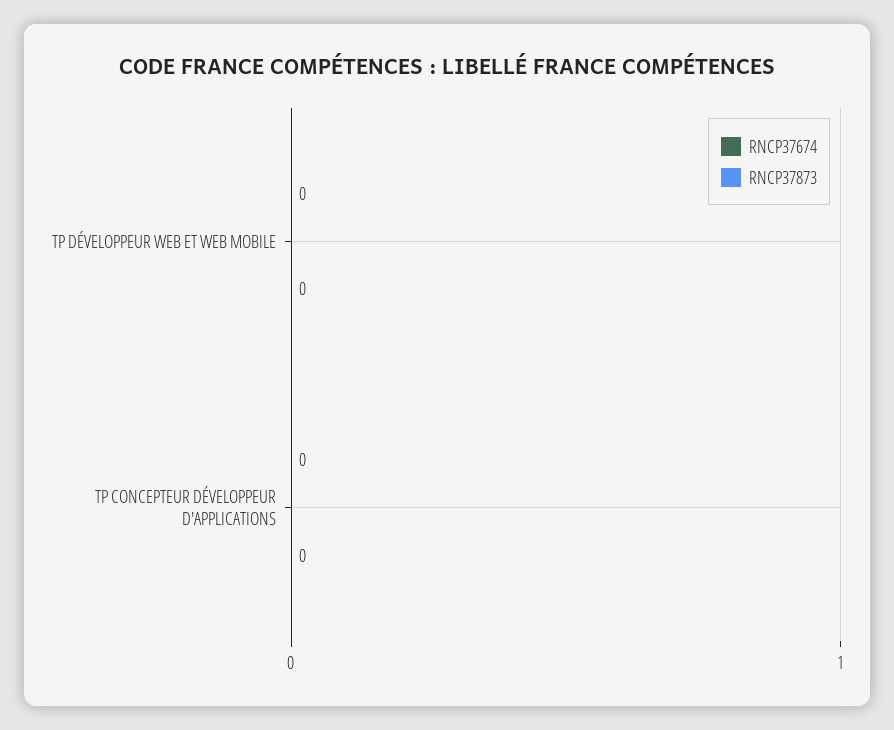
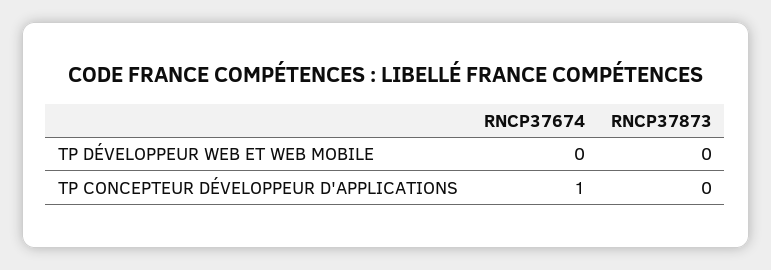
RNCP37674, TP CONCEPTEUR DÉVELOPPEUR D'APPLICATIONS: 0 -> 1

